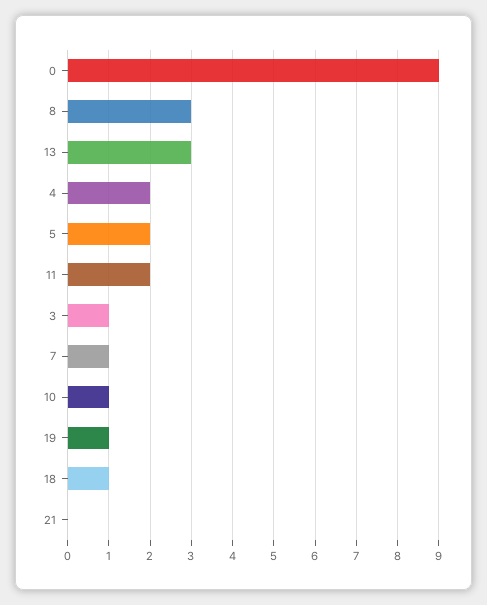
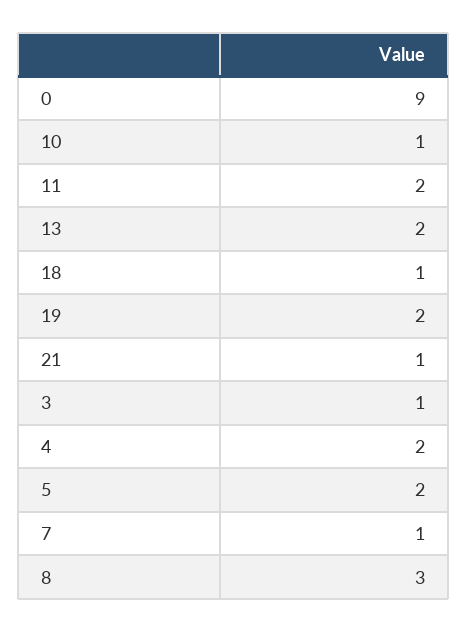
13: 3 -> 2
19: 1 -> 2
21: 0 -> 1

